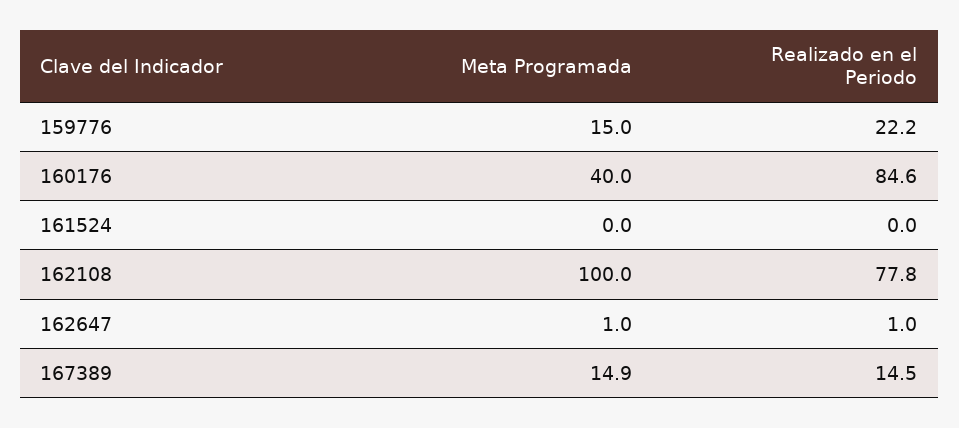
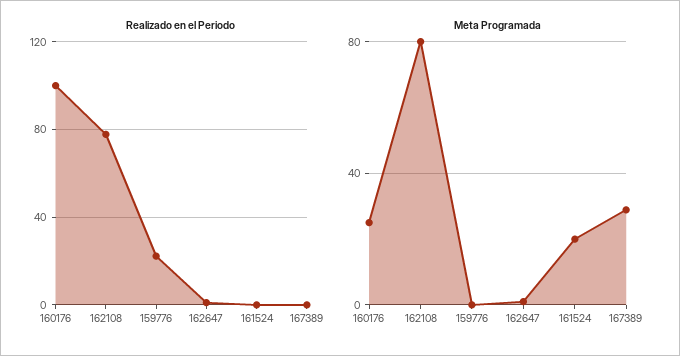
Meta Programada, 159776: 15 -> 0
Meta Programada, 160176: 40 -> 25
Realizado en el Periodo, 160176: 84.6 -> 100
Meta Programada, 161524: 0 -> 20
Meta Programada, 162108: 100 -> 80
Meta Programada, 167389: 14.9 -> 30
Realizado en el Periodo, 167389: 14.5 -> 0

